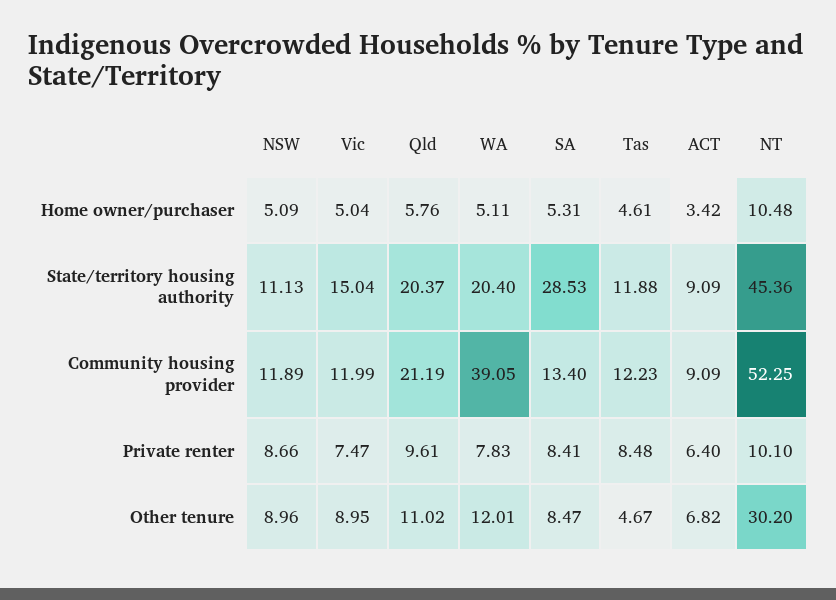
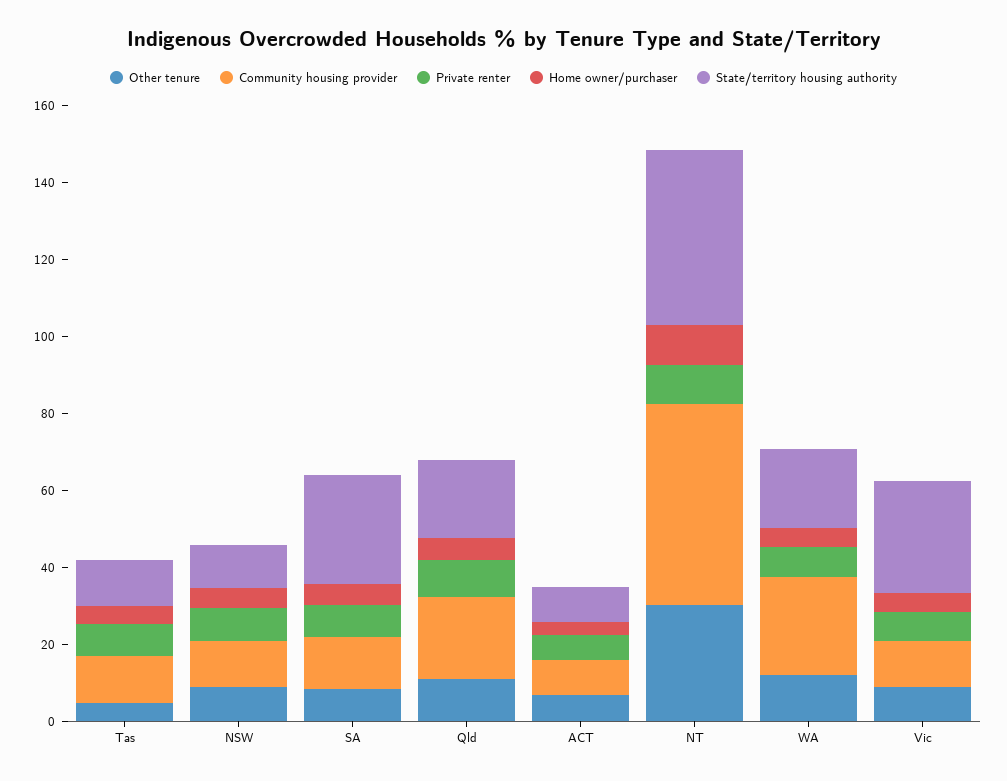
State/territory housing authority, Vic: 15.04 -> 30
Community housing provider, WA: 39.05 -> 25

